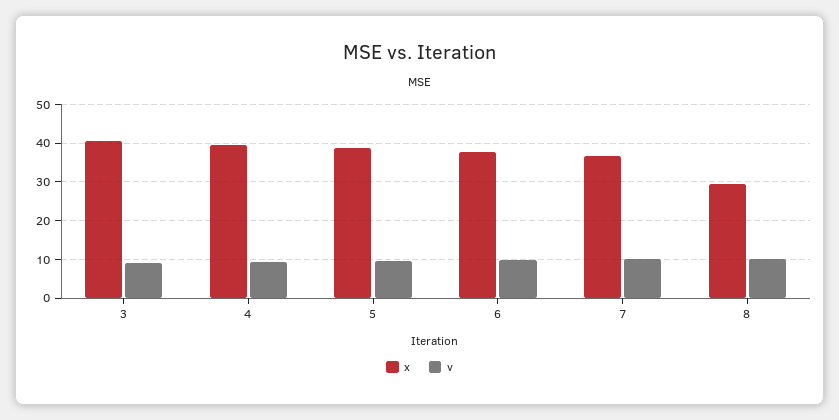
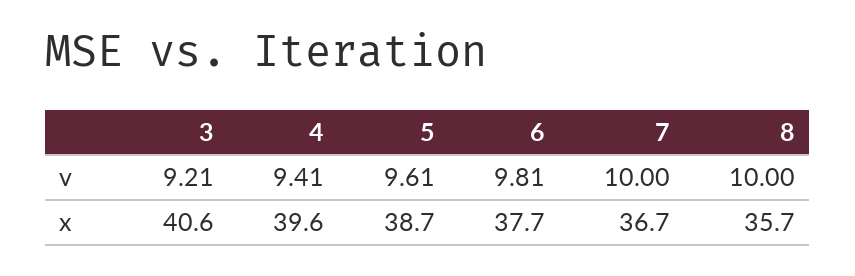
x, 8: 30 -> 35.7

